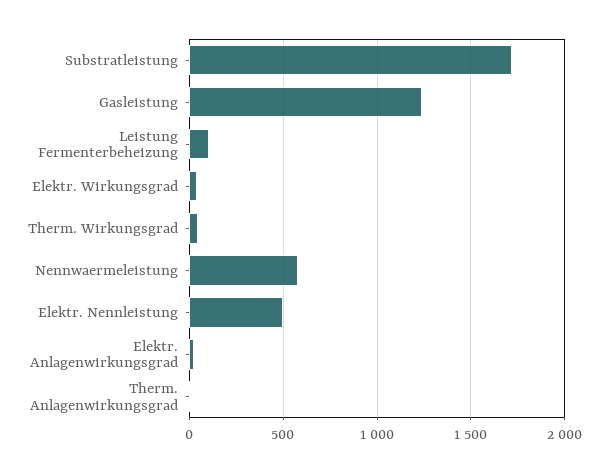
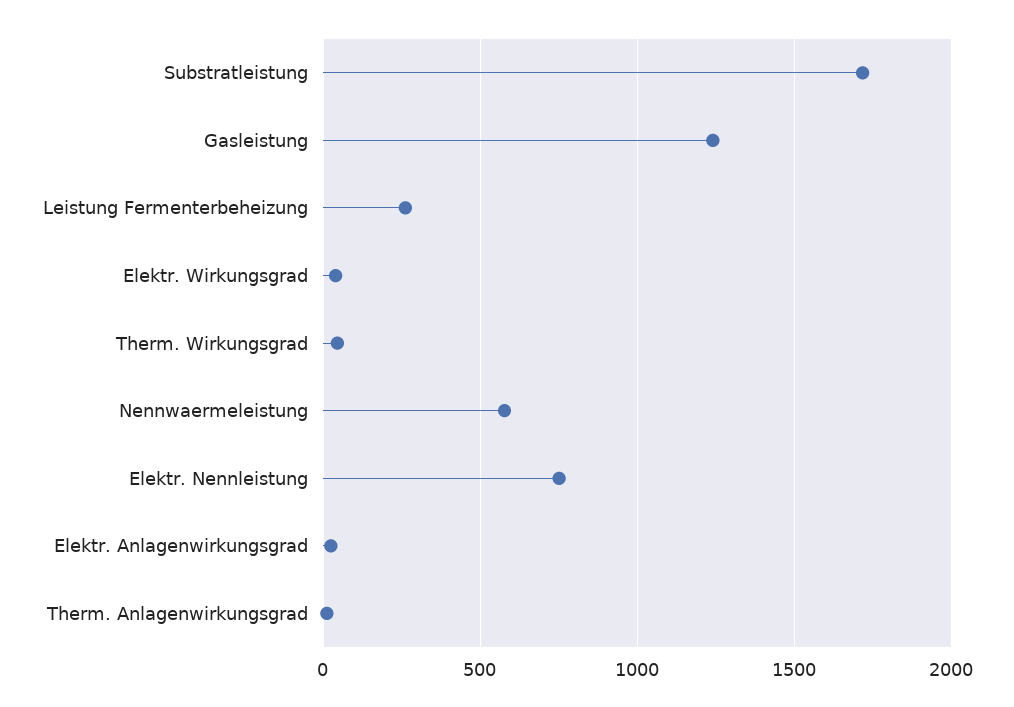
Leistung Fermenterbeheizung: 100 -> 250
Elektr. Nennleistung: 500 -> 750

